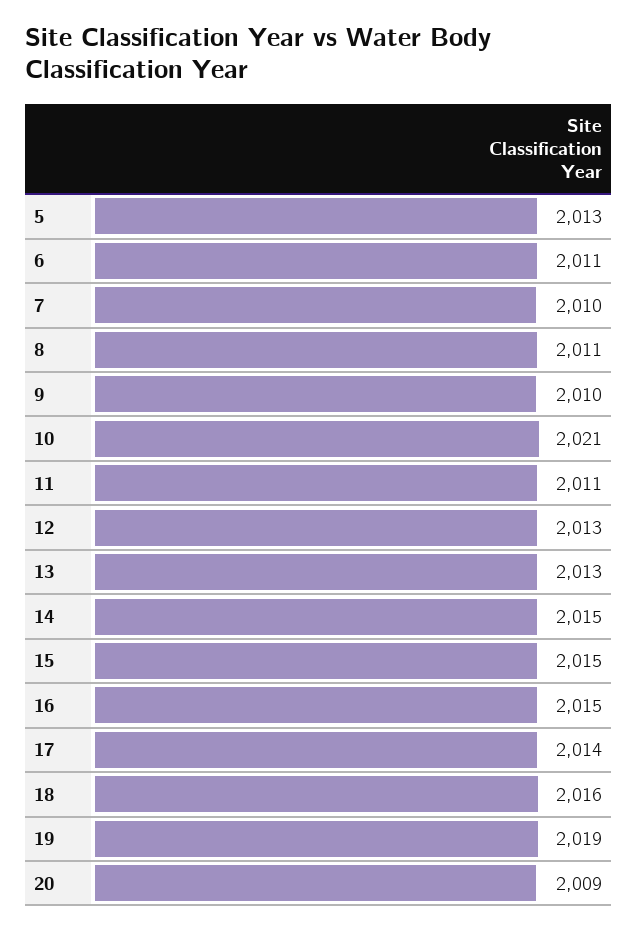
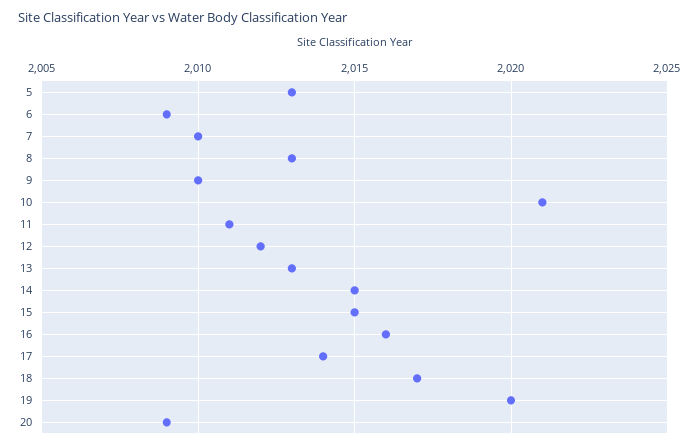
6: 2011 -> 2009
8: 2011 -> 2013
12: 2013 -> 2012
16: 2015 -> 2016
18: 2016 -> 2017
19: 2019 -> 2020

